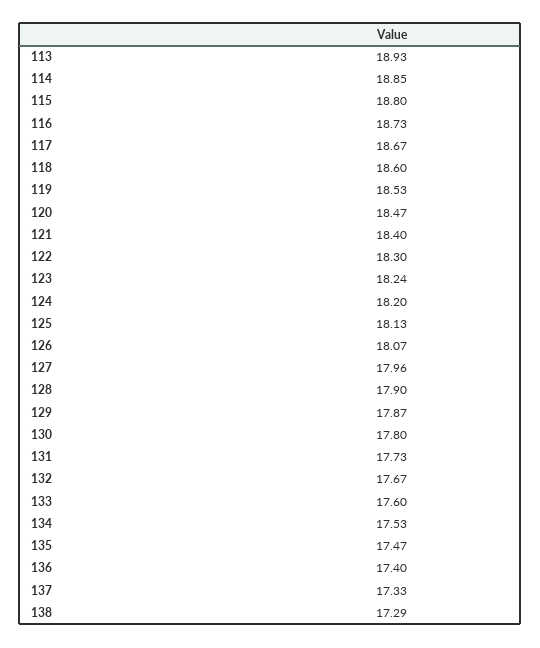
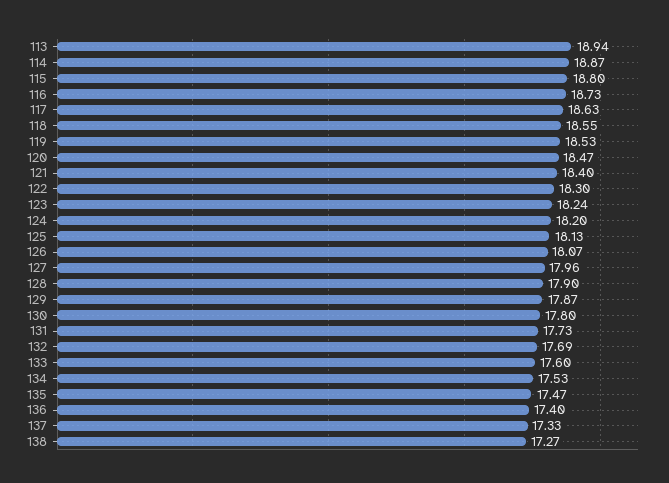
113: 18.93 -> 18.94
114: 18.85 -> 18.87
117: 18.67 -> 18.63
118: 18.6 -> 18.55
132: 17.67 -> 17.69
138: 17.29 -> 17.27

